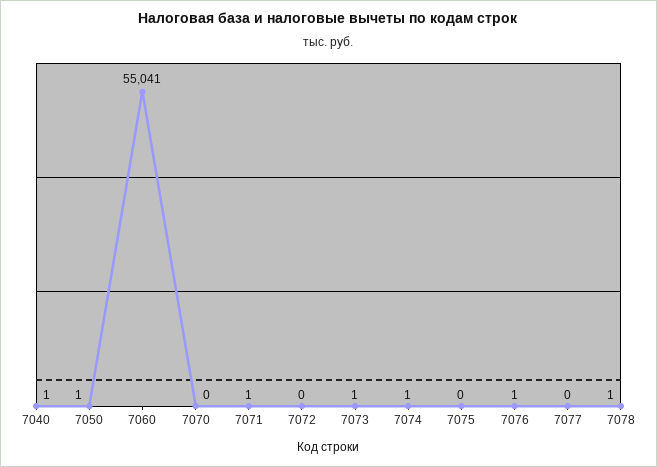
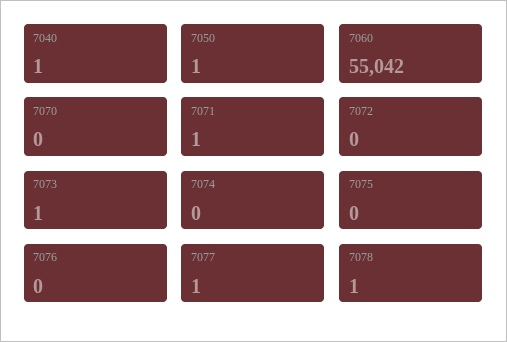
7060: 55041 -> 55042
7074: 1 -> 0
7076: 1 -> 0
7077: 0 -> 1

